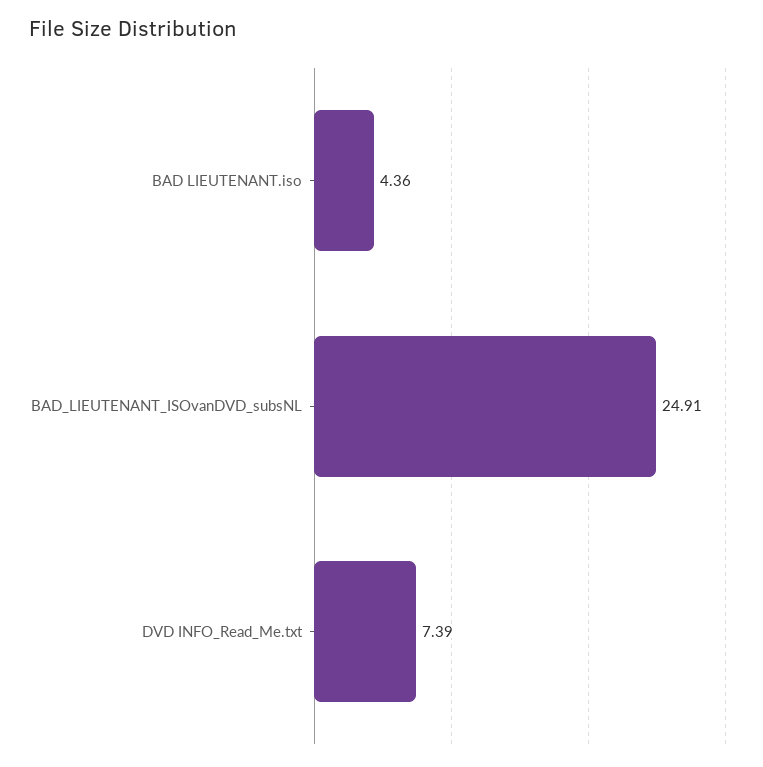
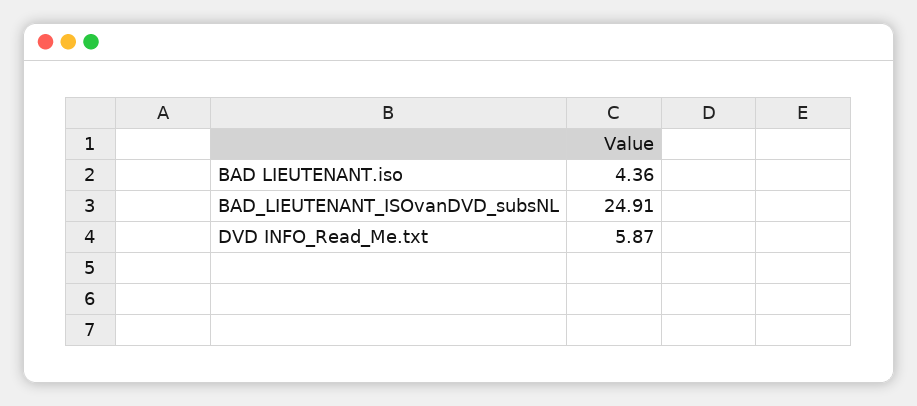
DVD INFO_Read_Me.txt: 7.39 -> 5.87

